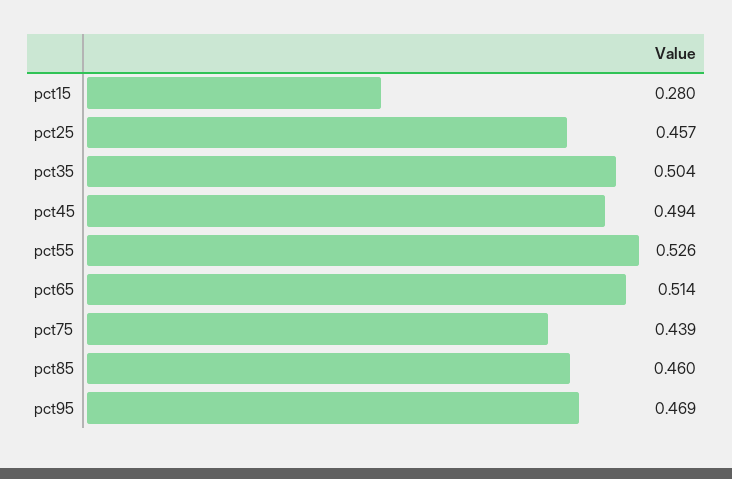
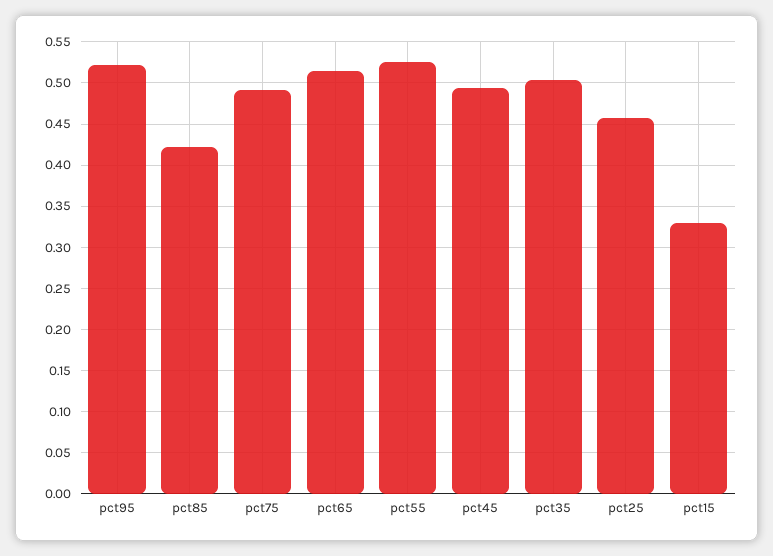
pct15: 0.28 -> 0.33
pct75: 0.439 -> 0.49
pct85: 0.46 -> 0.42
pct95: 0.469 -> 0.52

